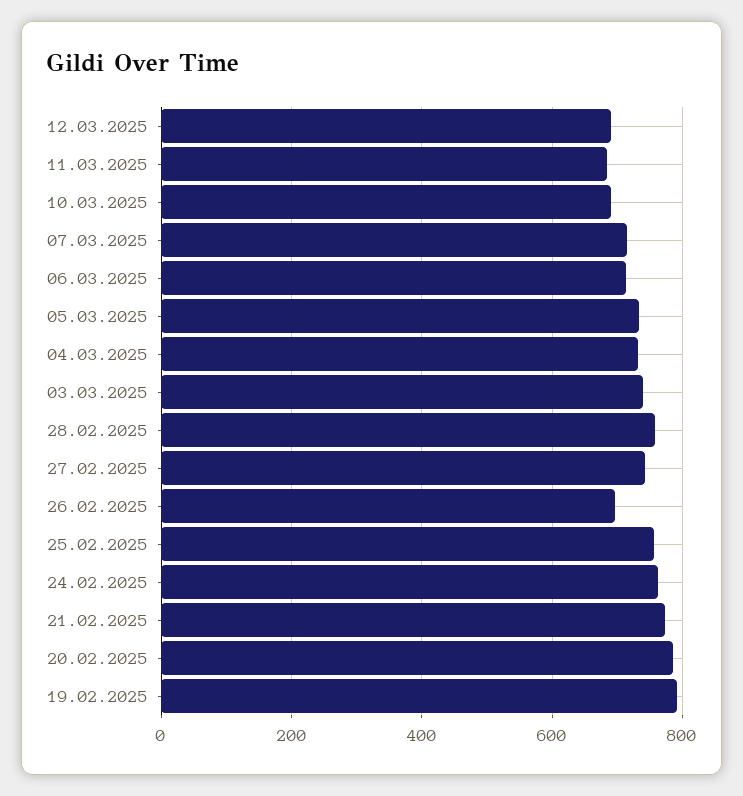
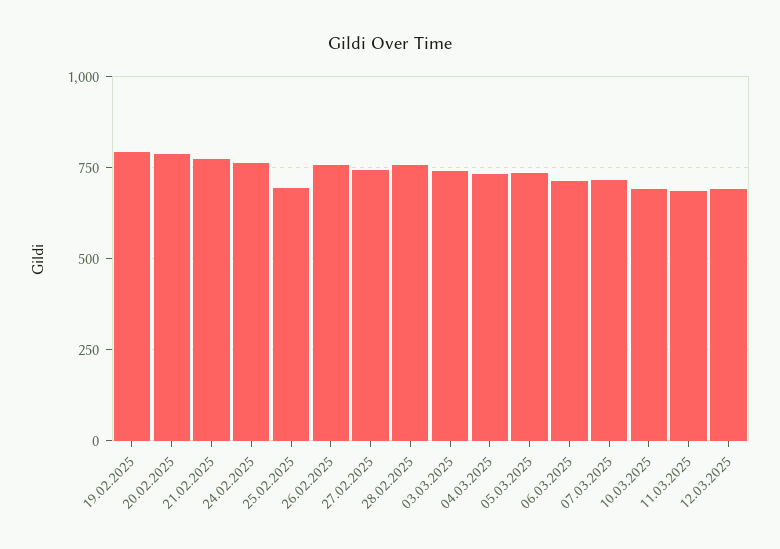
26.02.2025: 700 -> 750
25.02.2025: 760 -> 700

